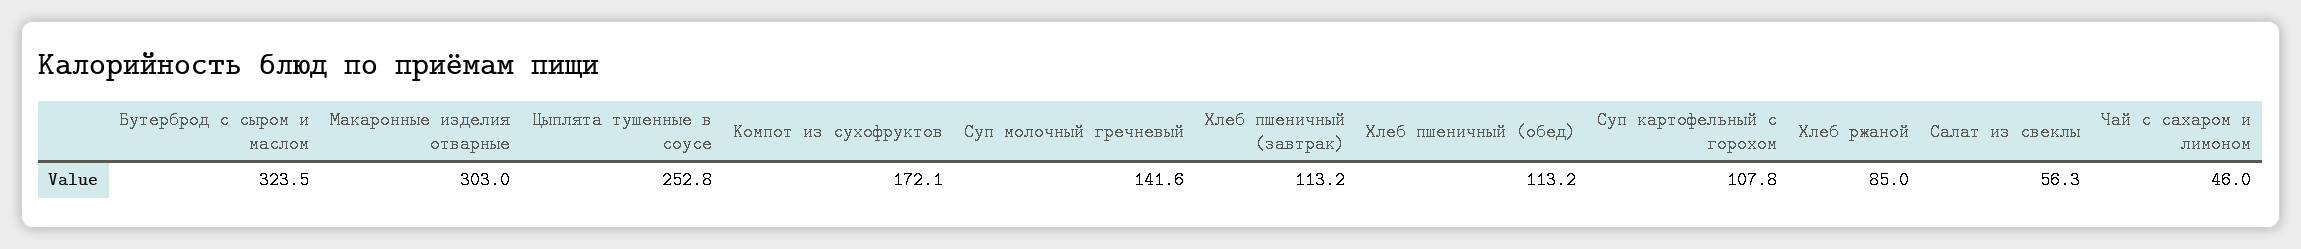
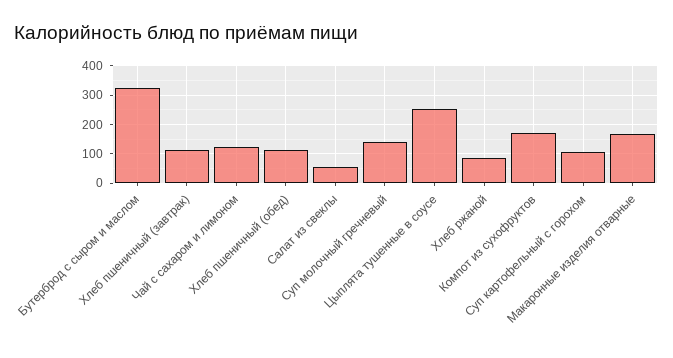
Макаронные изделия отварные: 303 -> 175
Чай с сахаром и лимоном: 46 -> 125

